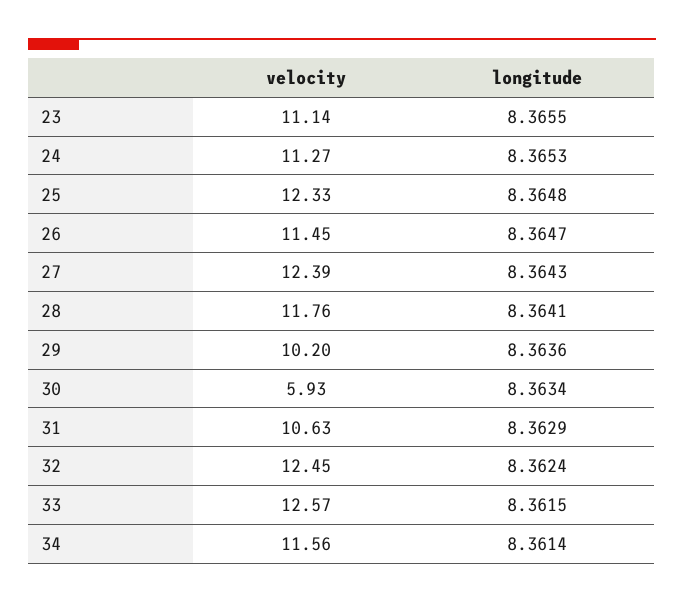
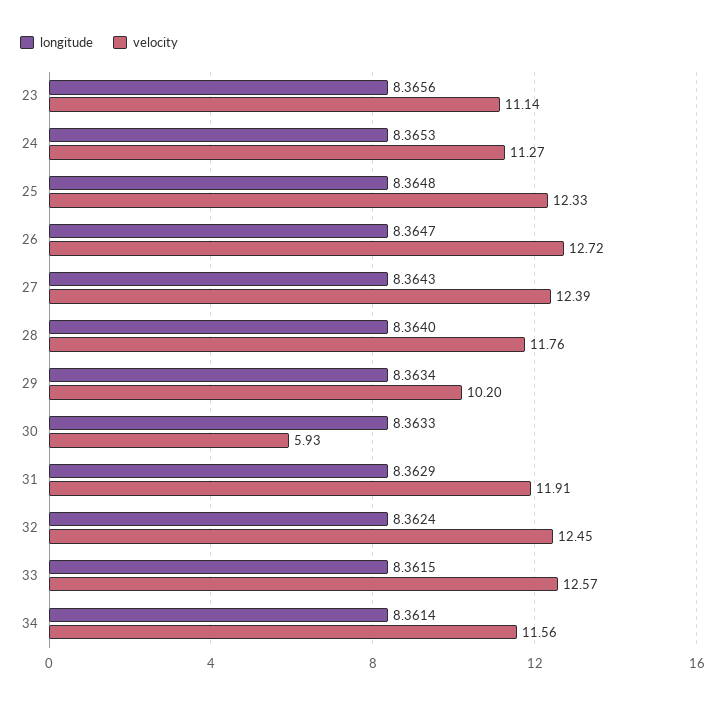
longitude, 23: 8.3655 -> 8.3656
velocity, 26: 11.45 -> 12.72
longitude, 28: 8.3641 -> 8.364
longitude, 29: 8.3636 -> 8.3634
longitude, 30: 8.3634 -> 8.3633
velocity, 31: 10.63 -> 11.91

